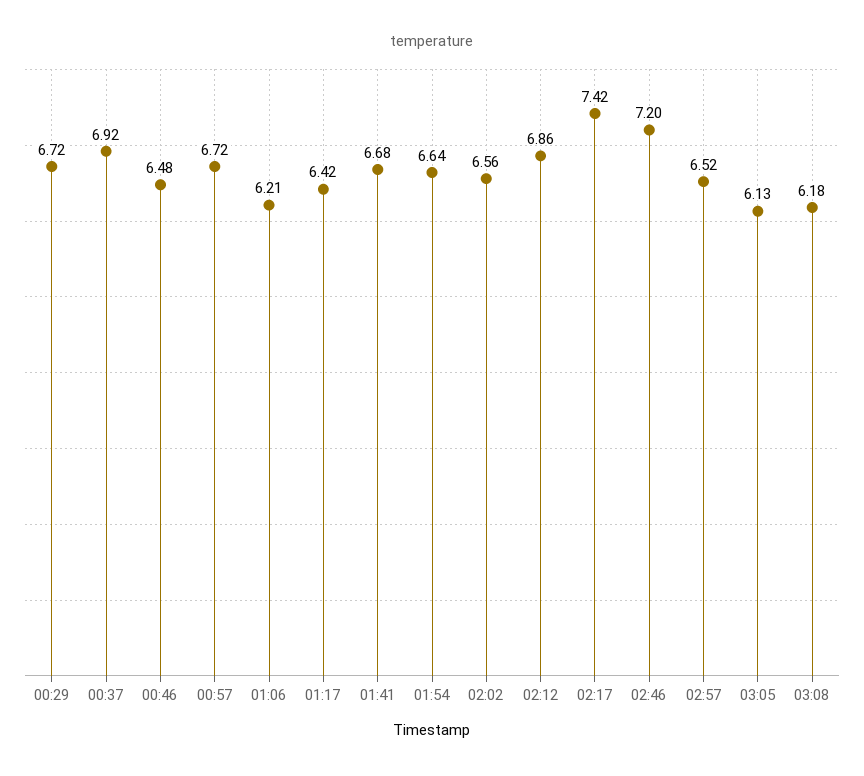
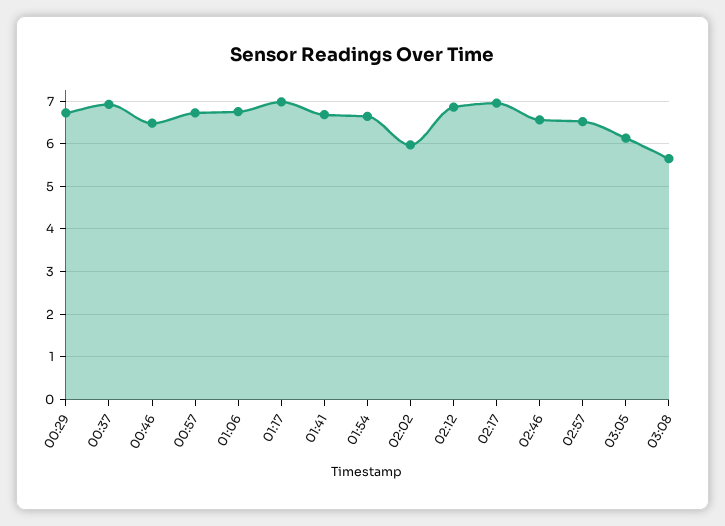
01:06: 6.21 -> 6.8
01:17: 6.42 -> 7
02:02: 6.56 -> 6
02:17: 7.42 -> 7
02:46: 7.2 -> 6.6
03:08: 6.18 -> 5.6

